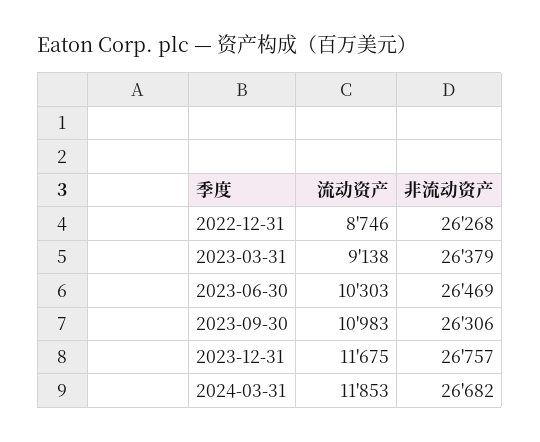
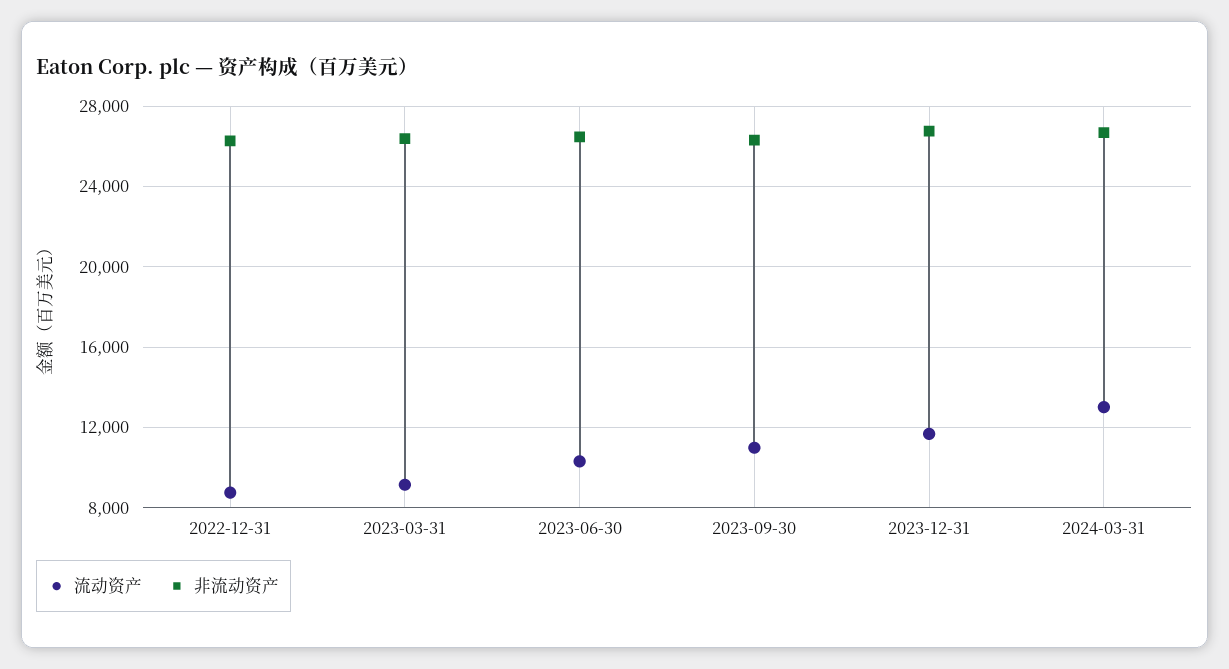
流动资产, 2024-03-31: 11853 -> 13000

